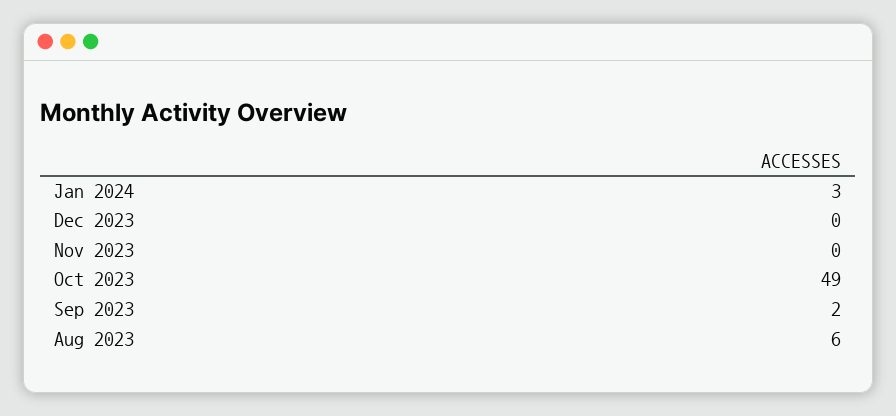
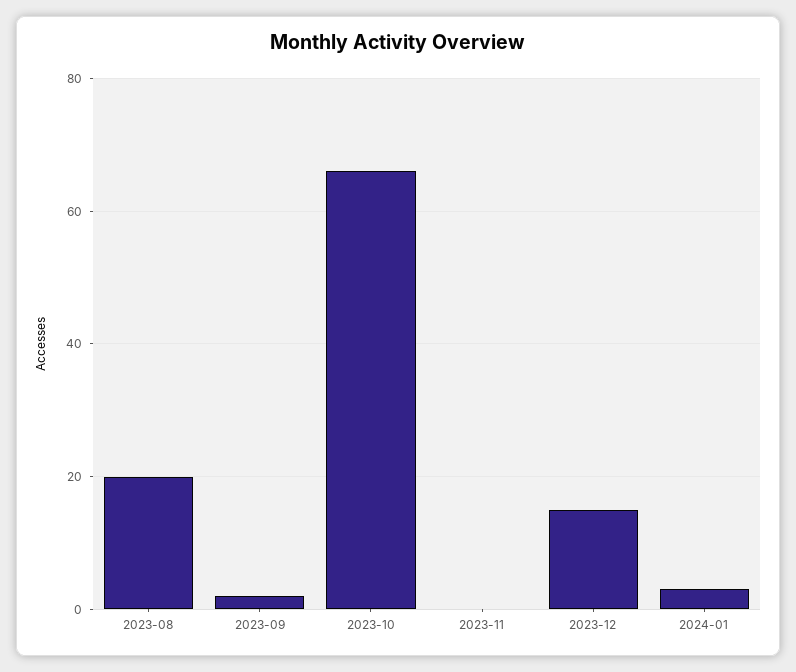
Dec 2023: 0 -> 15
Oct 2023: 49 -> 65
Aug 2023: 6 -> 20

